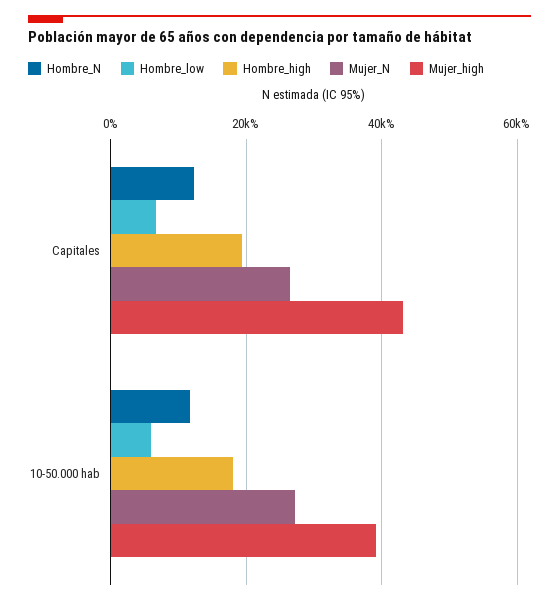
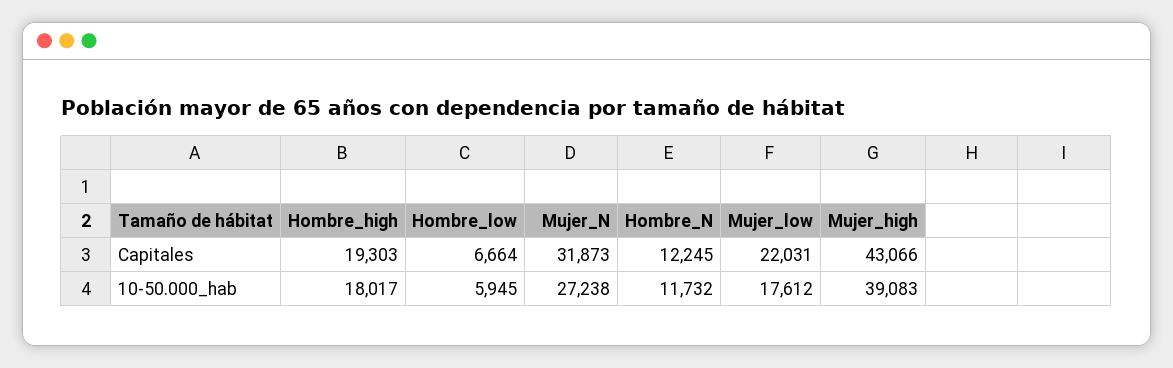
Mujer_N, Capitales: 26000 -> 31873
Mujer_low, Capitales: none -> 22031
Mujer_low, 10-50.000 hab: none -> 17612

